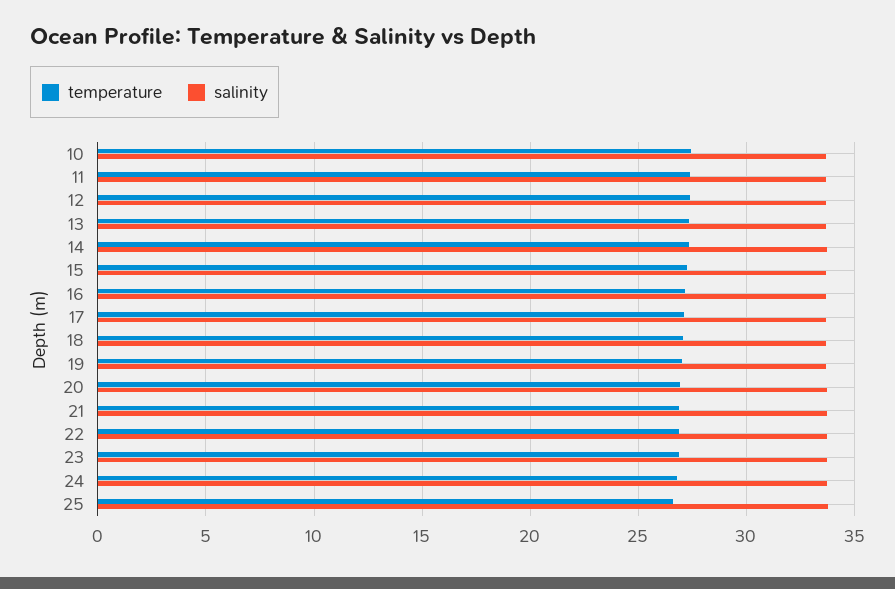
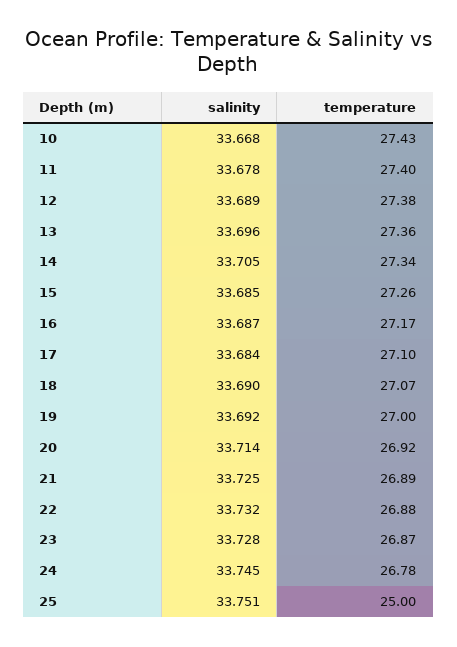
temperature, 25: 26.5 -> 25

